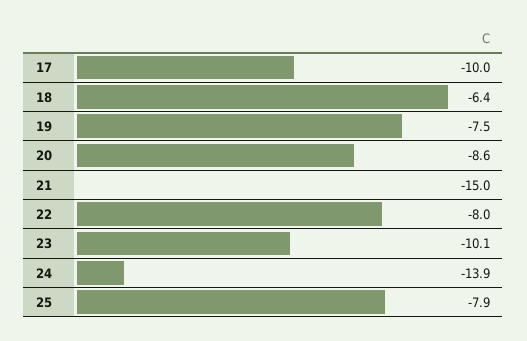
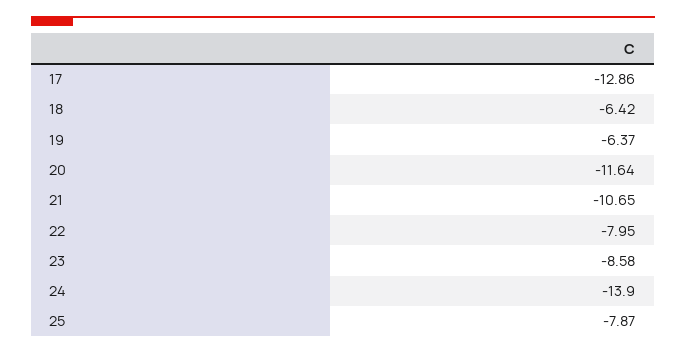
17: -10 -> -12.86
19: -7.5 -> -6.37
20: -8.6 -> -11.64
21: -15 -> -10.65
23: -10.1 -> -8.58

